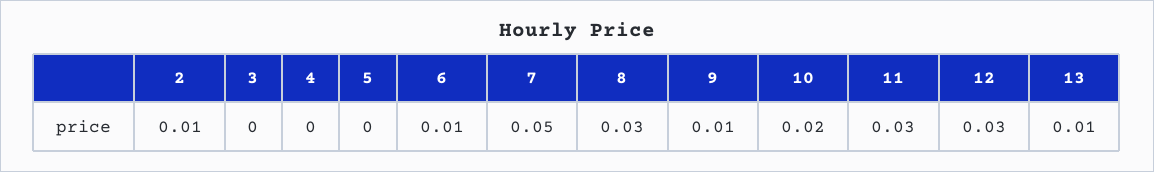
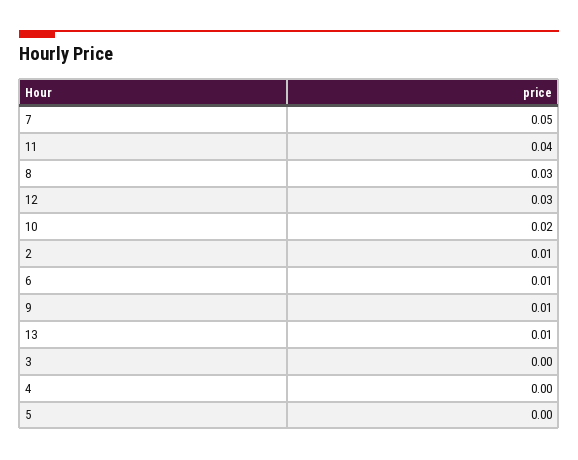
11: 0.03 -> 0.04

